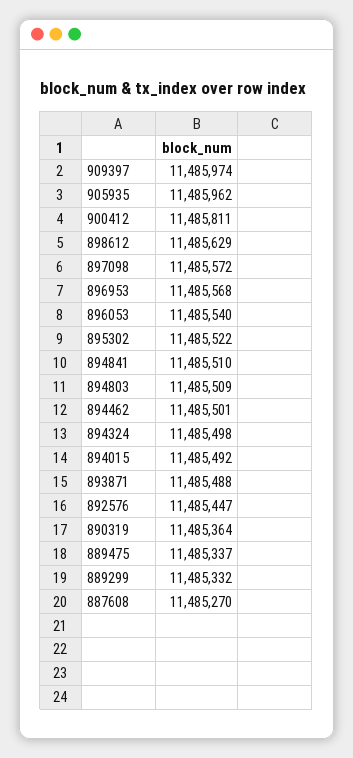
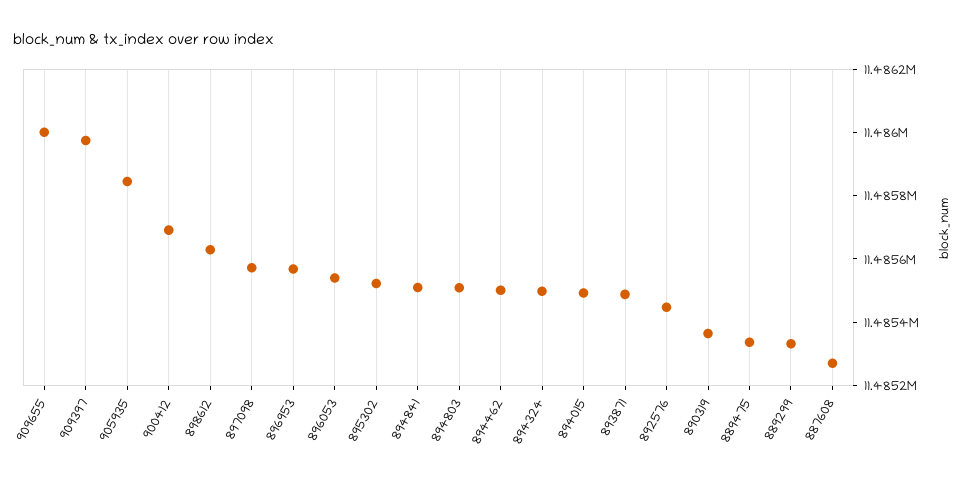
905935: 11485962 -> 11485850
900412: 11485811 -> 11485700
909655: none -> 11486000

